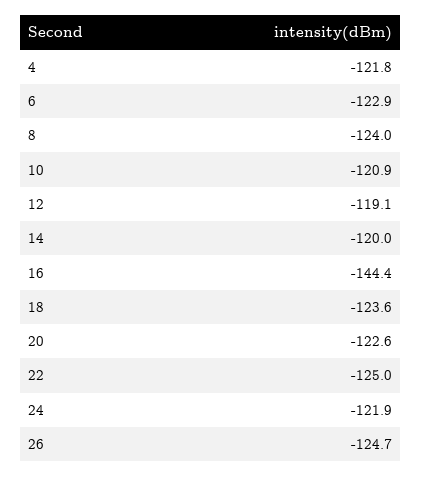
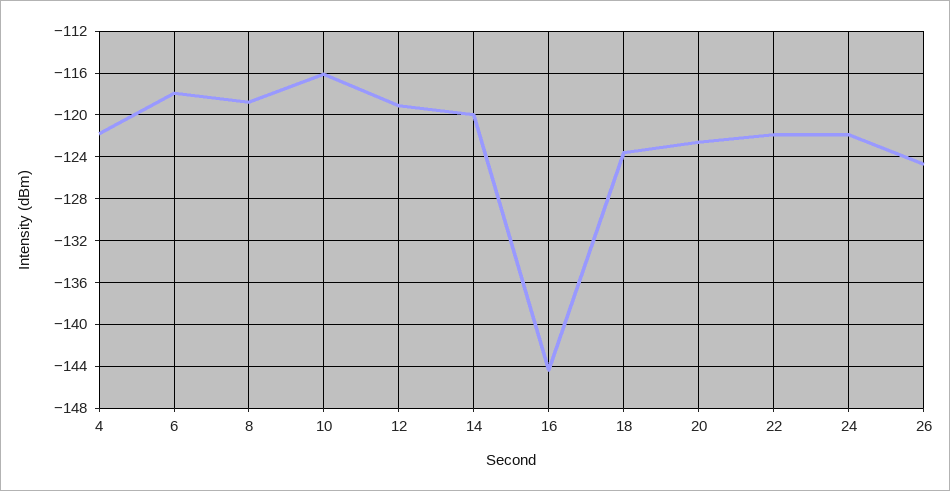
6: -122.9 -> -118
8: -124 -> -119
10: -120.9 -> -116
22: -125 -> -122

